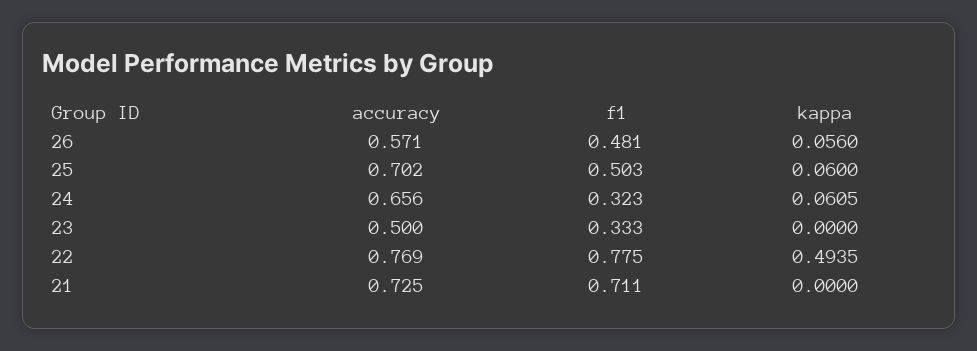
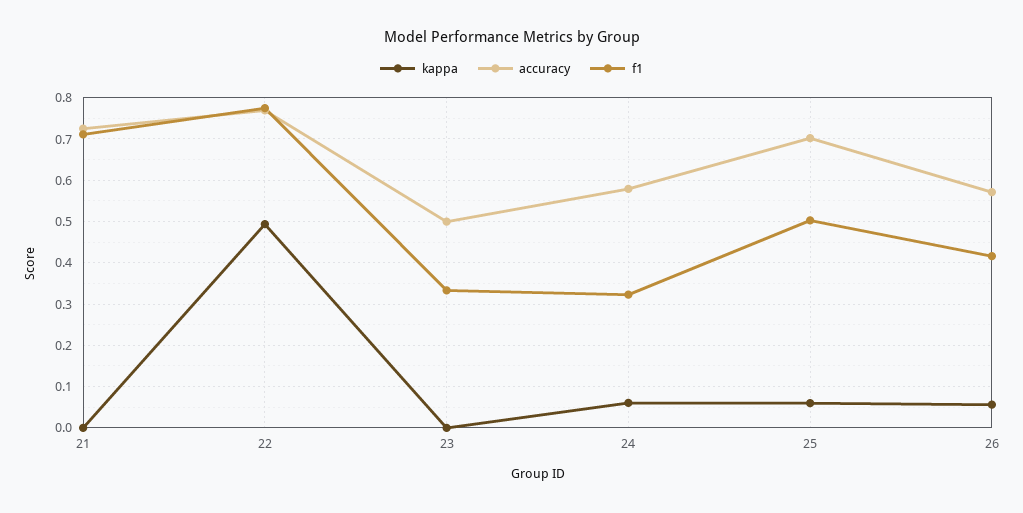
f1, 26: 0.481 -> 0.42
accuracy, 24: 0.656 -> 0.58

